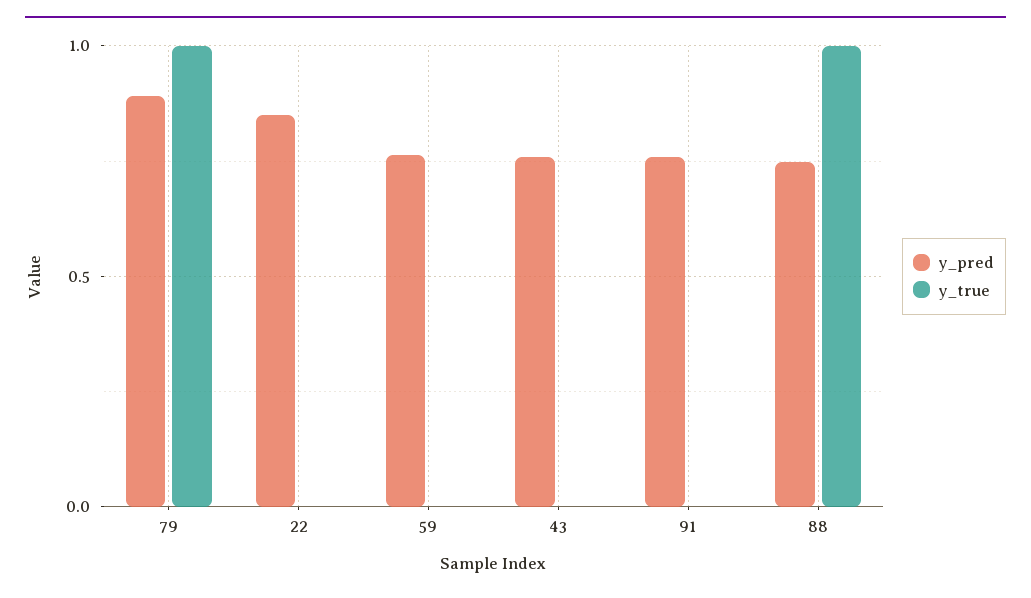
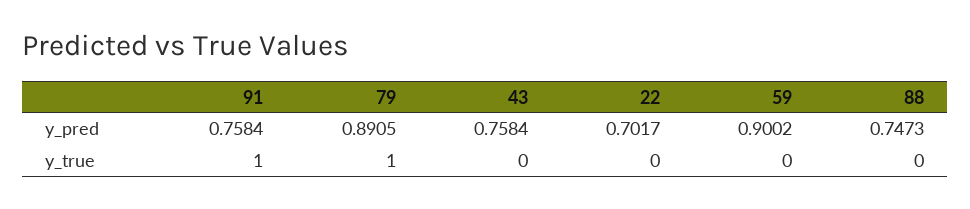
y_pred, 22: 0.85 -> 0.7017
y_pred, 59: 0.75 -> 0.9002
y_true, 91: 0 -> 1
y_true, 88: 1 -> 0

